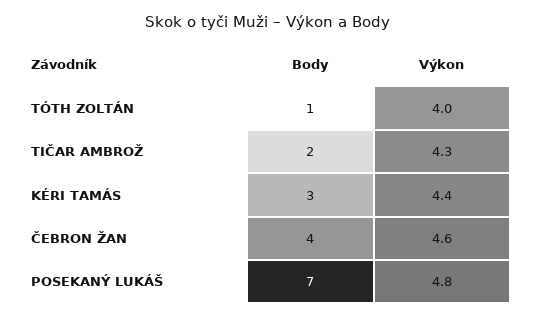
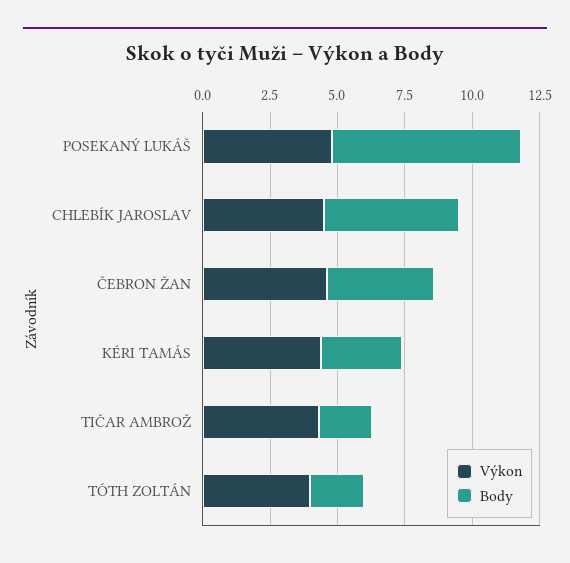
Body, TÓTH ZOLTÁN: 1 -> 2
Výkon, CHLEBÍK JAROSLAV: none -> 4.5
Body, CHLEBÍK JAROSLAV: none -> 5

